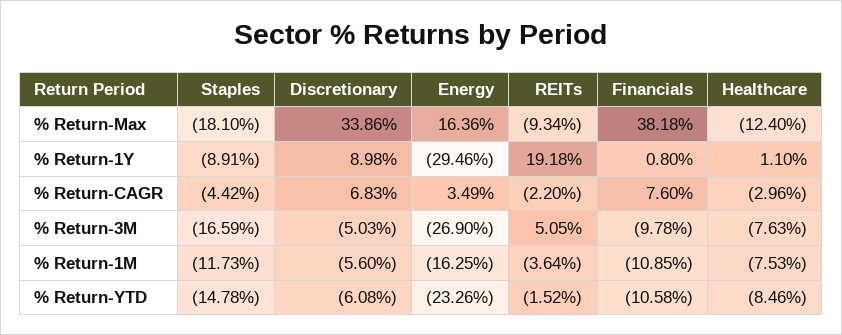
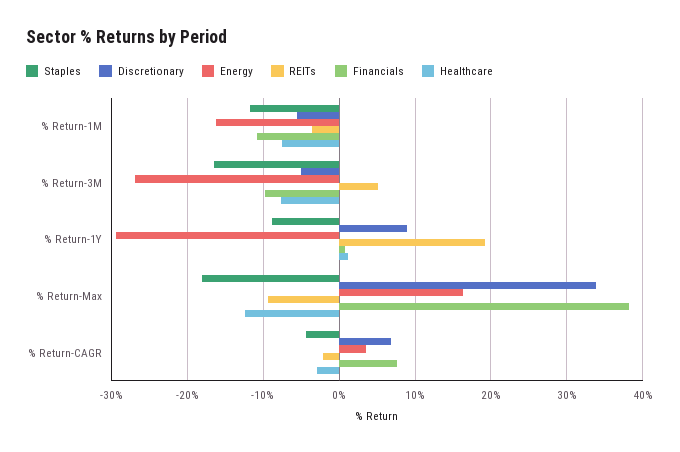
Staples, % Return-YTD: -14.78 -> none
Discretionary, % Return-YTD: -6.08 -> none
Energy, % Return-YTD: -23.26 -> none
REITs, % Return-YTD: -1.52 -> none
Financials, % Return-YTD: -10.58 -> none
Healthcare, % Return-YTD: -8.46 -> none

